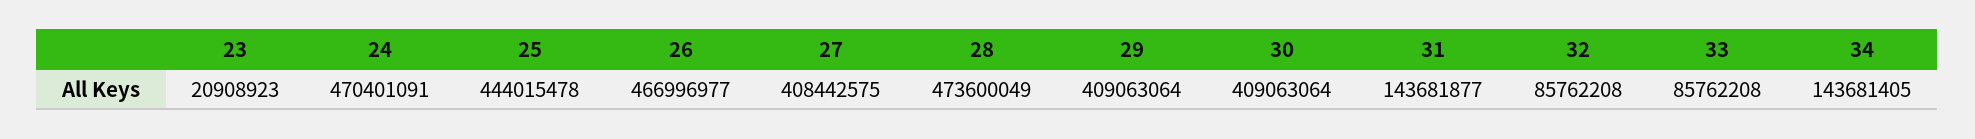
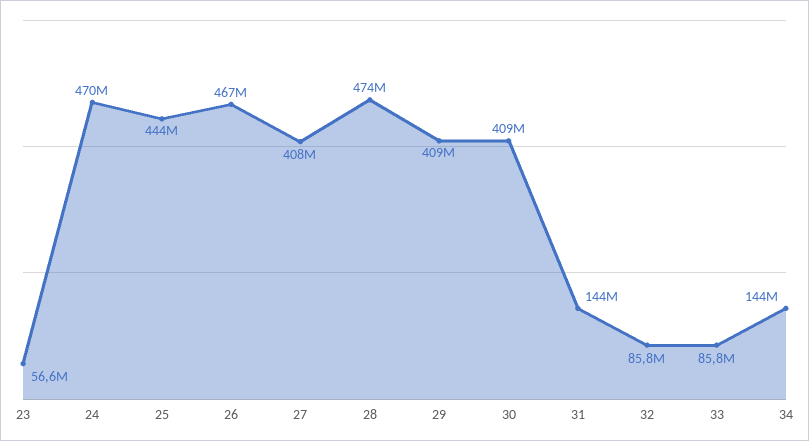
23: 20908923 -> 56600000

